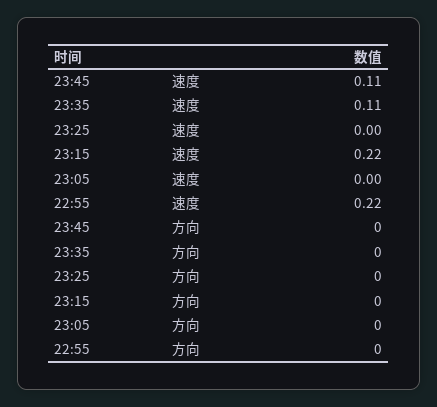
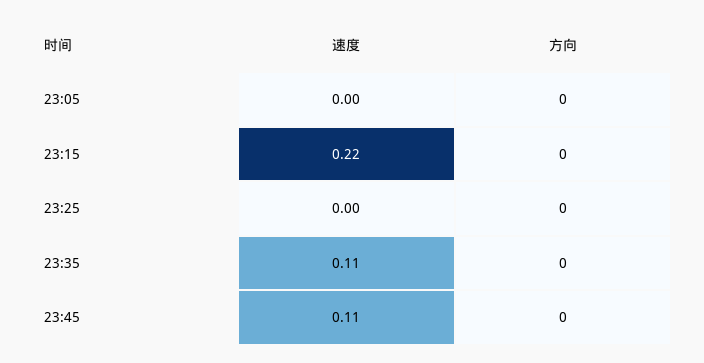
22:55, 速度: 0.22 -> none
22:55, 方向: 0 -> none

